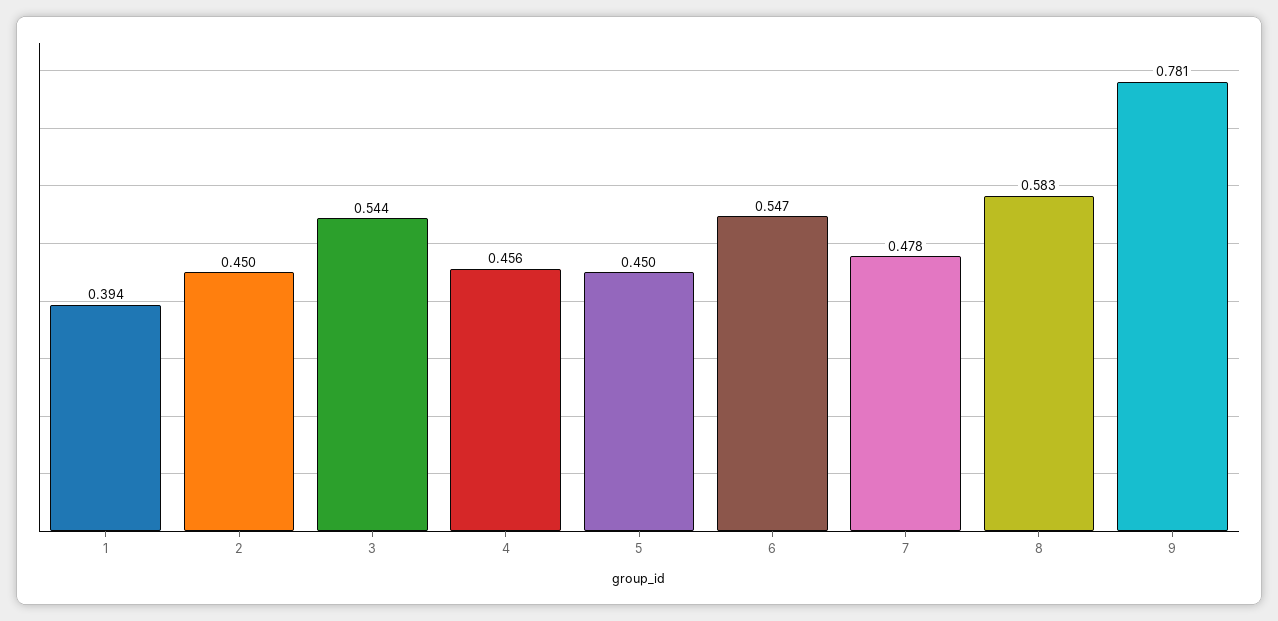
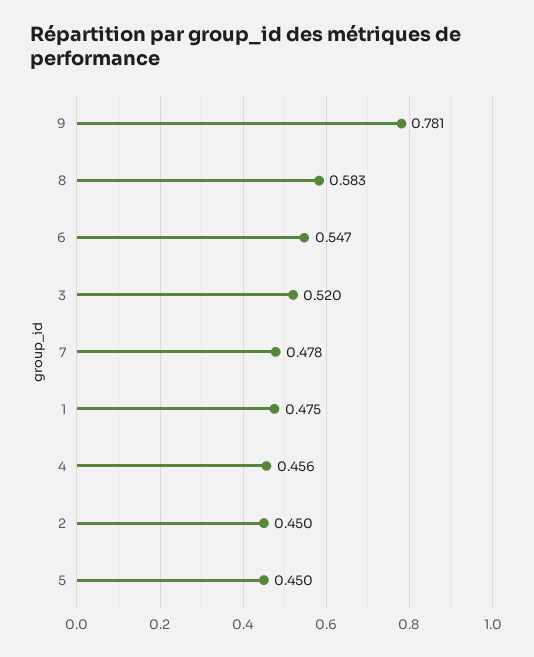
1: 0.394 -> 0.475
3: 0.544 -> 0.52

